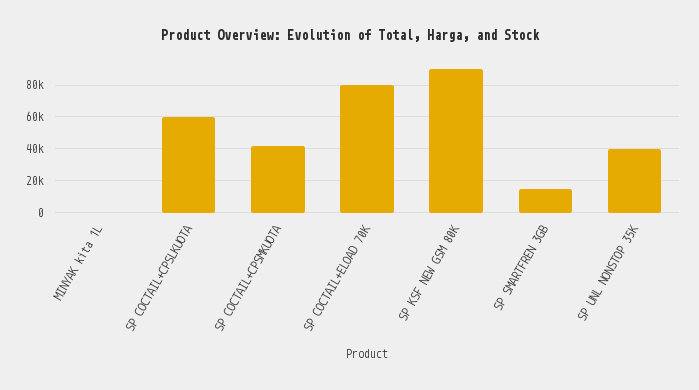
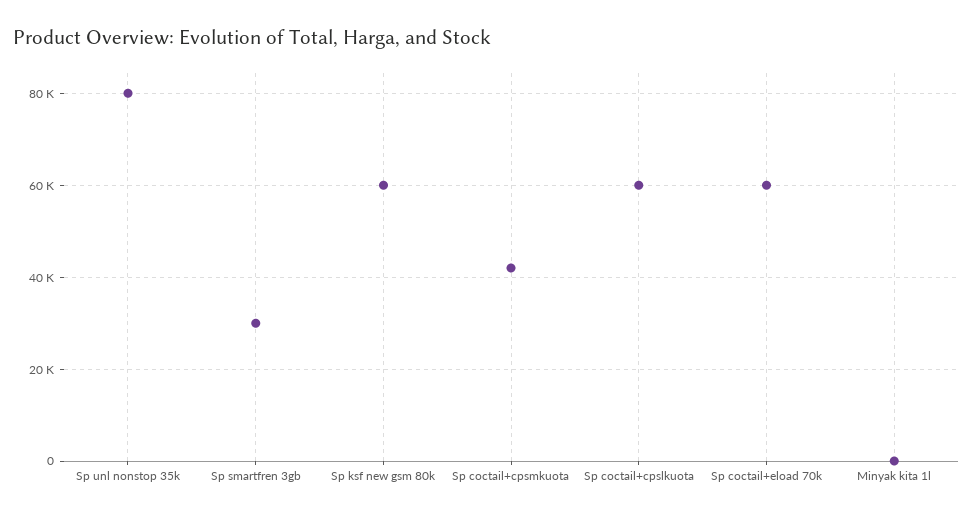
SP COCTAIL+ELOAD 70K: 80000 -> 60000
SP KSF NEW GSM 80K: 90000 -> 60000
SP SMARTFREN 3GB: 15000 -> 30000
SP UNL NONSTOP 35K: 40000 -> 80000

